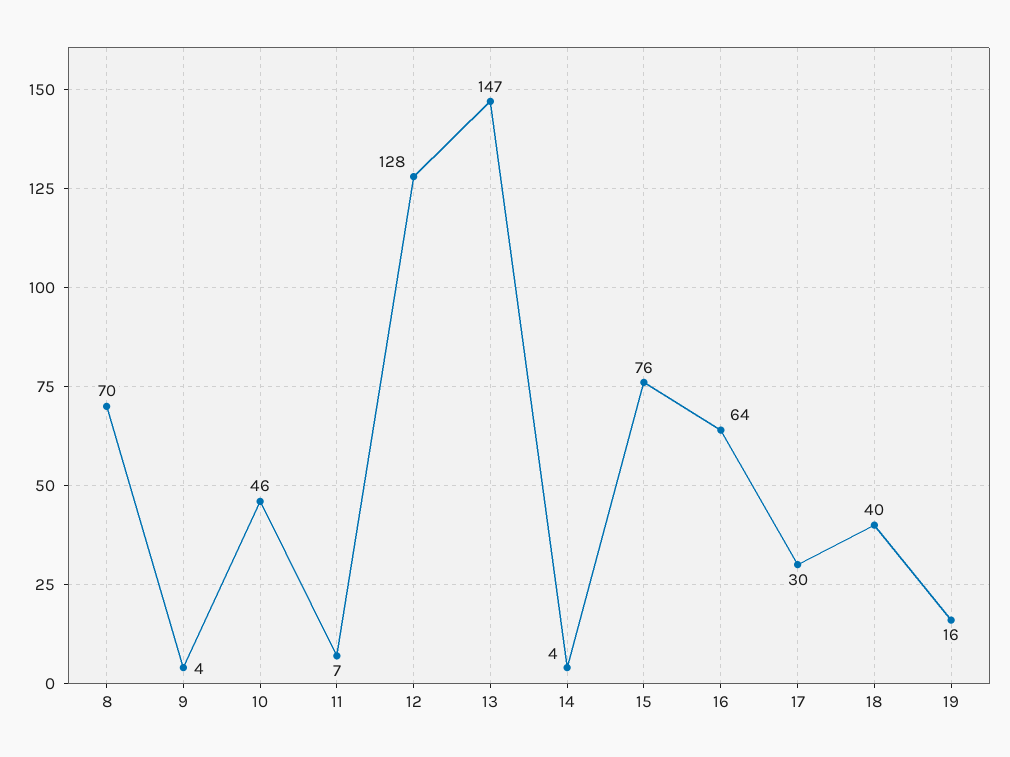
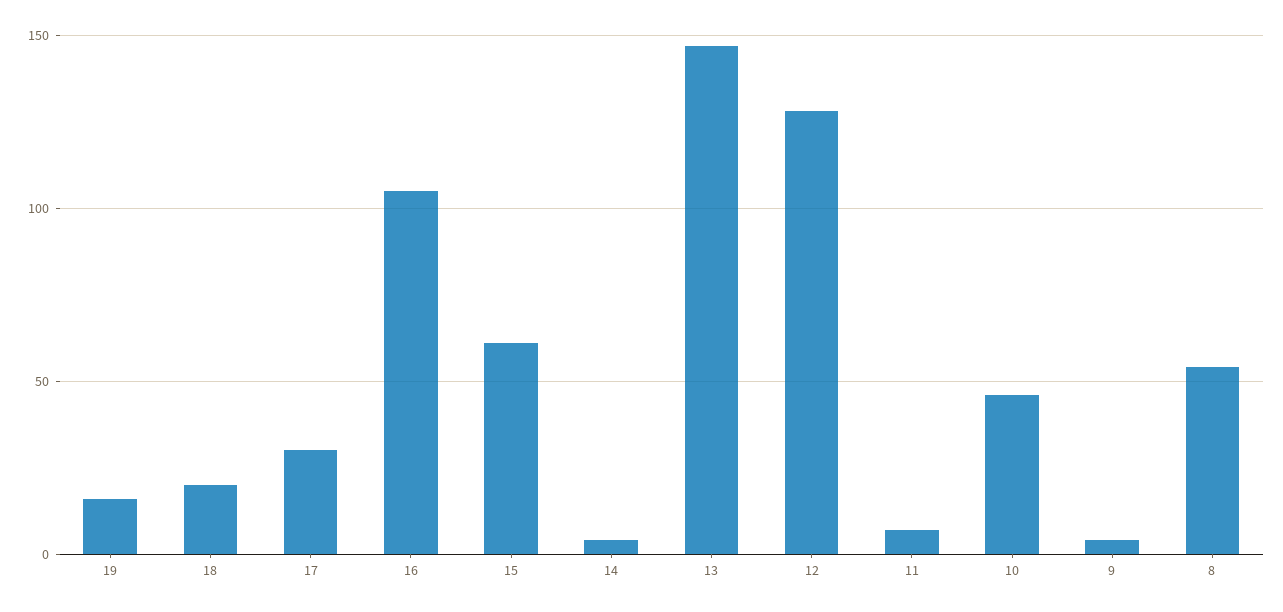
8: 70 -> 55
15: 76 -> 60
16: 64 -> 105
18: 40 -> 20

